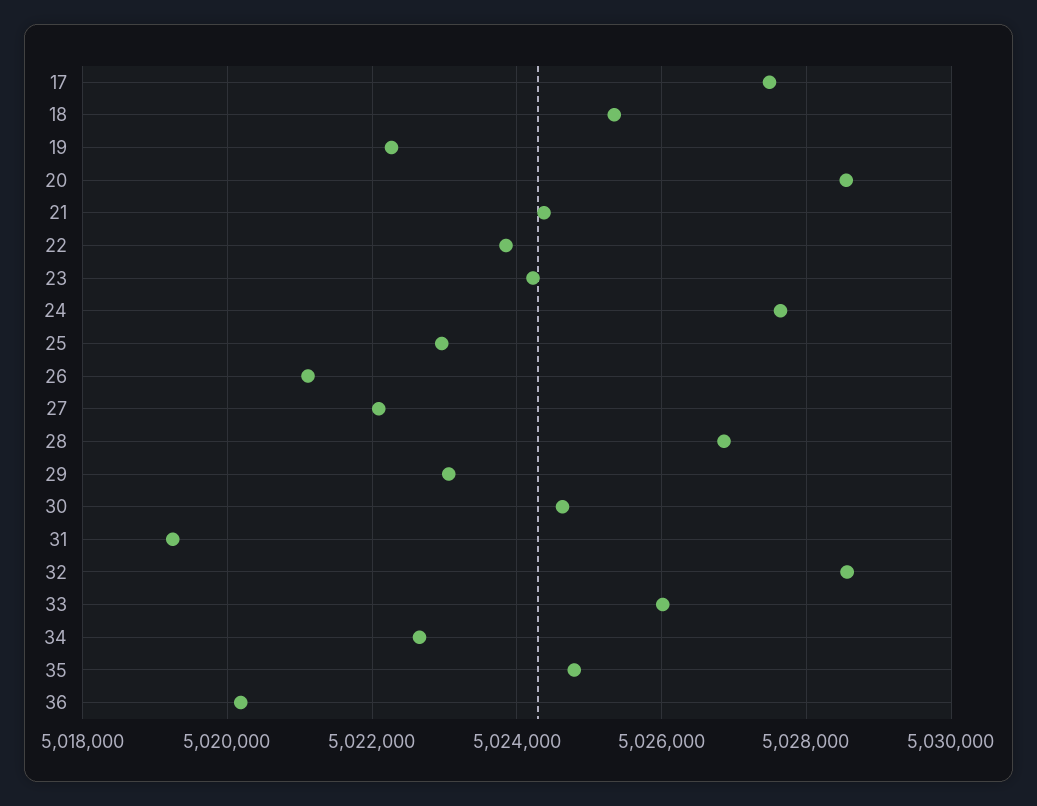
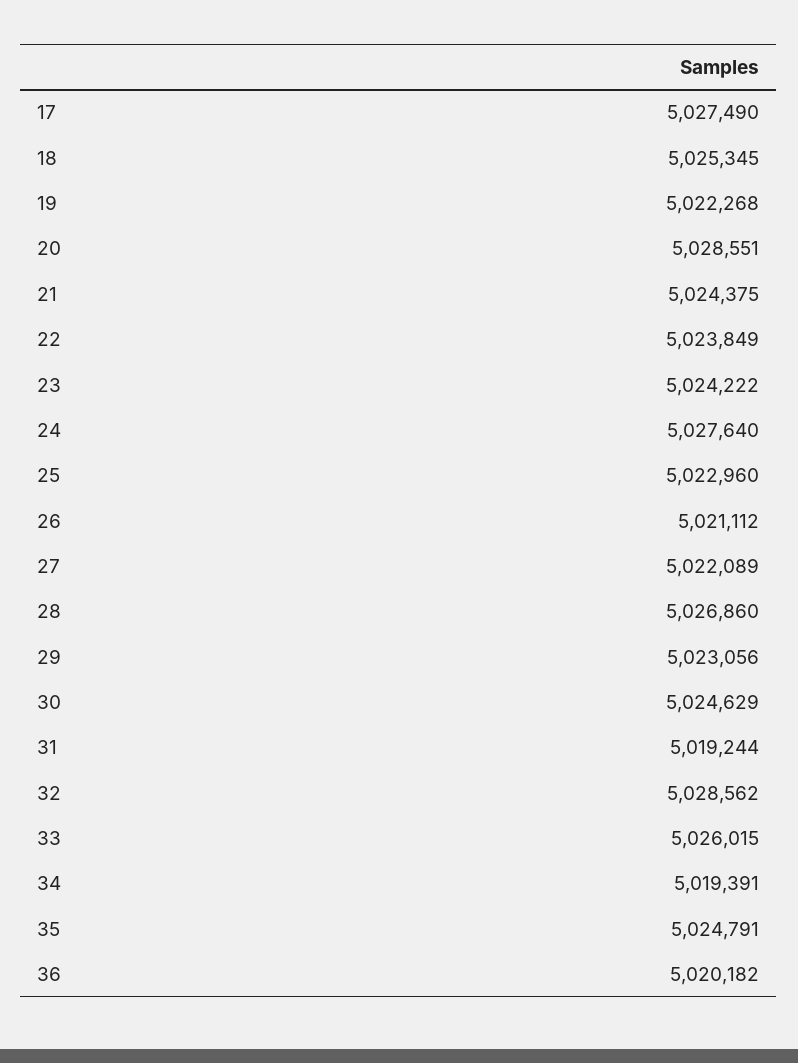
34: 5022600 -> 5019391

